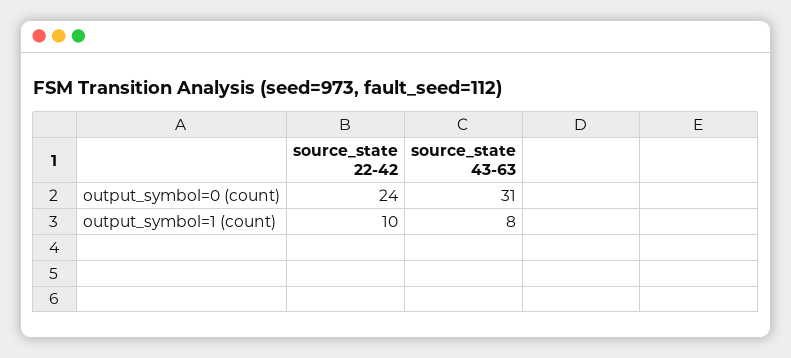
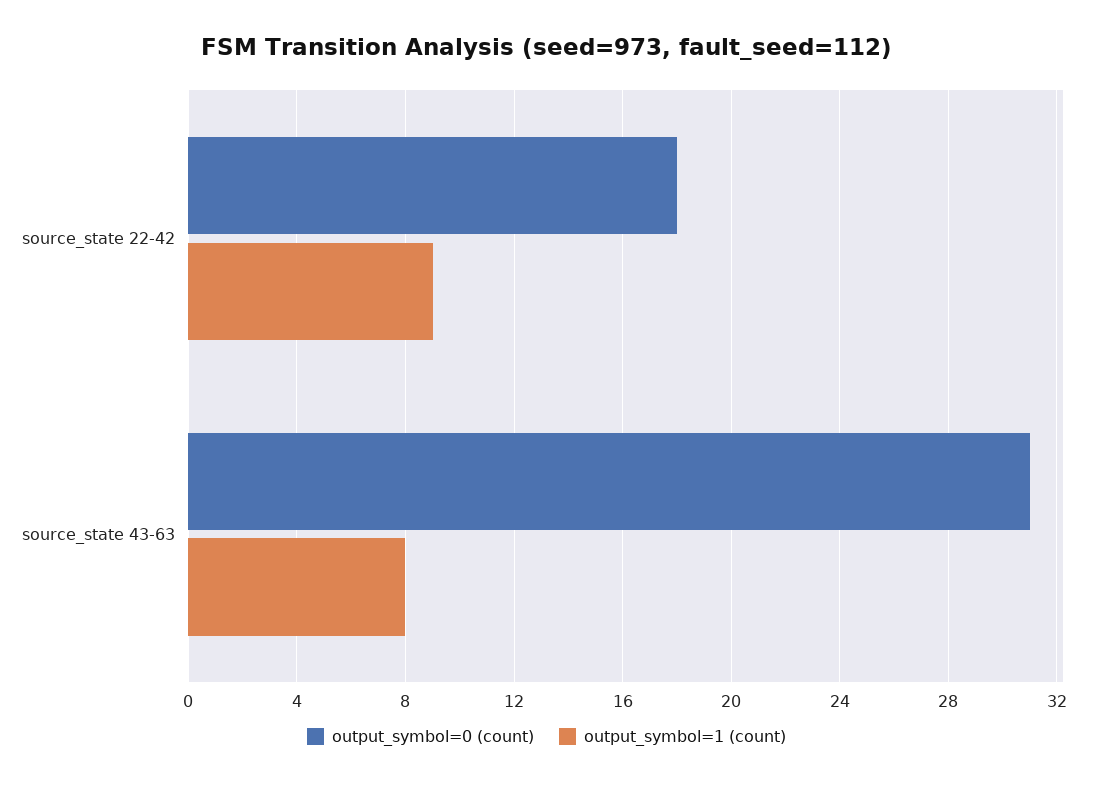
output_symbol=0 (count), source_state 22-42: 24 -> 18
output_symbol=1 (count), source_state 22-42: 10 -> 9

